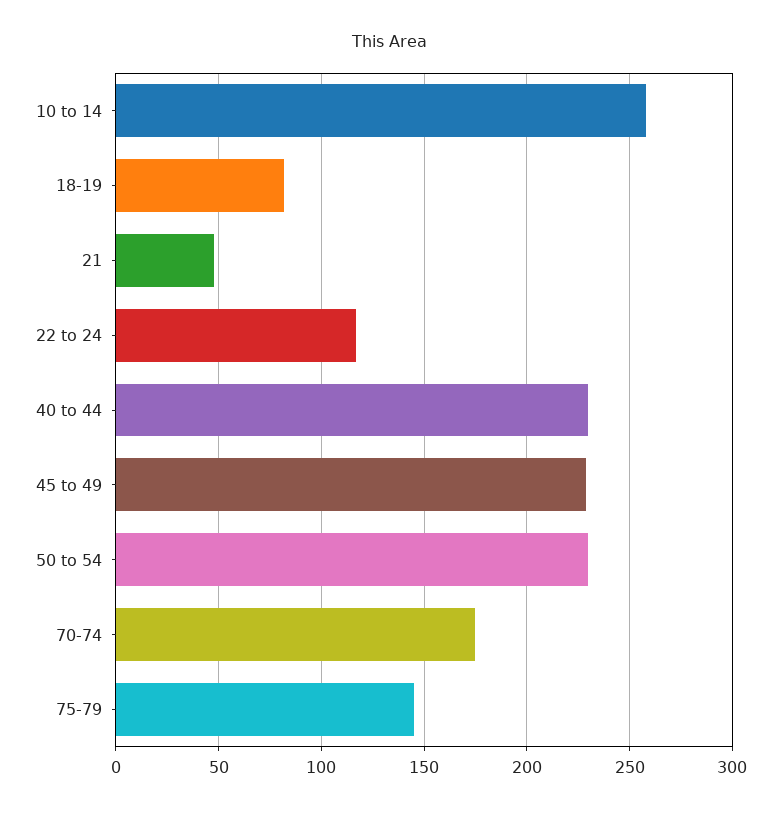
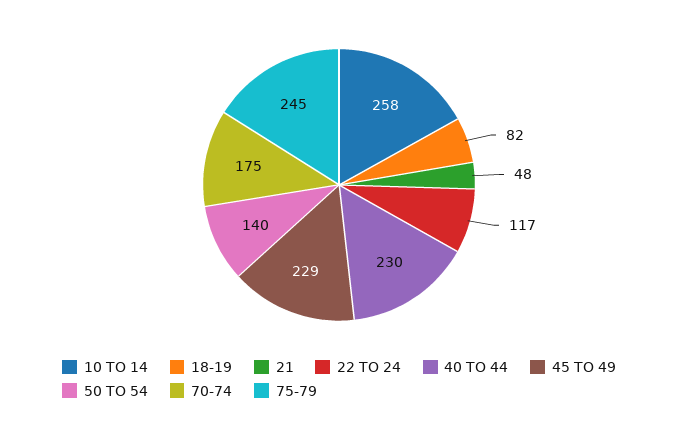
50 to 54: 230 -> 140
75-79: 145 -> 245

